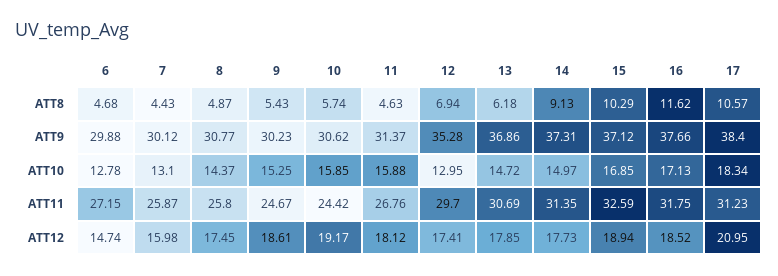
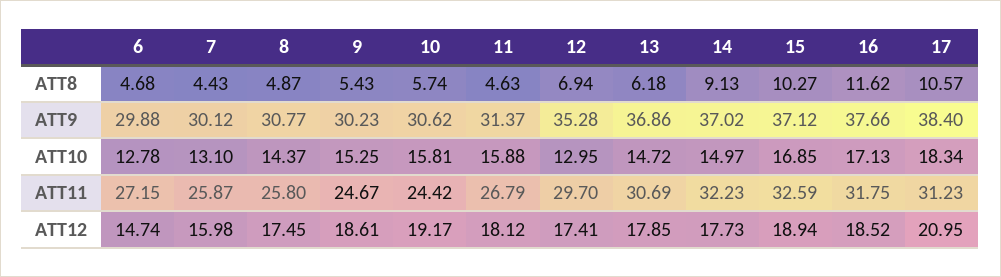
15, ATT8: 10.29 -> 10.27
14, ATT9: 37.31 -> 37.02
10, ATT10: 15.85 -> 15.81
11, ATT11: 26.76 -> 26.79
14, ATT11: 31.35 -> 32.23

